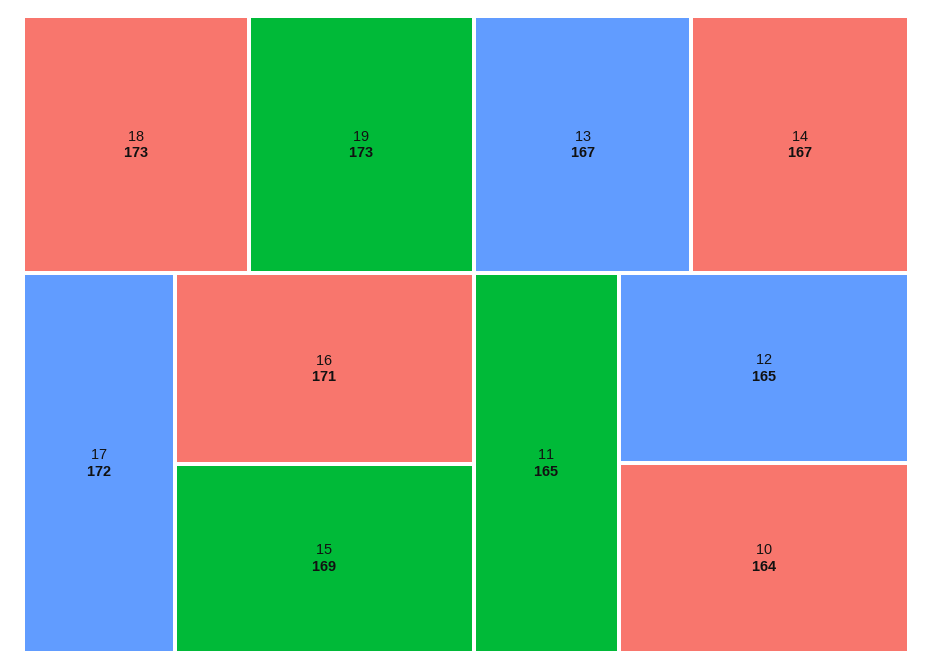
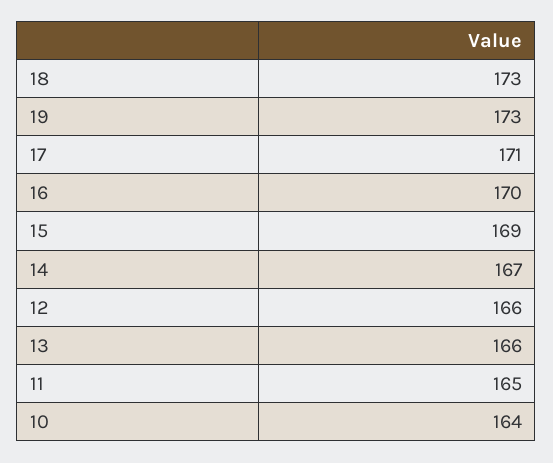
17: 172 -> 171
16: 171 -> 170
13: 167 -> 166
12: 165 -> 166

